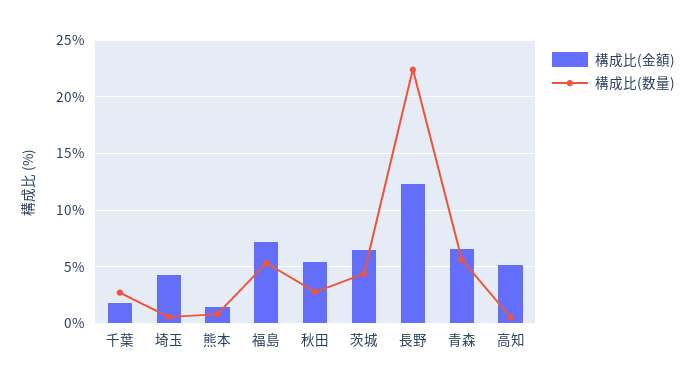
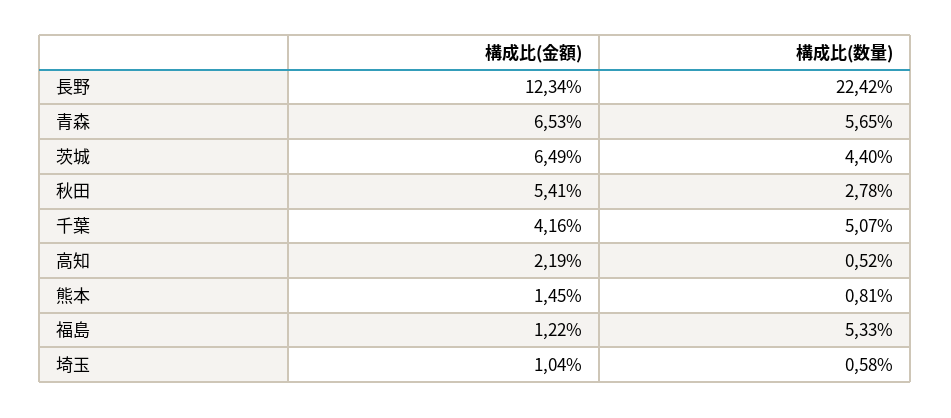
構成比(金額), 千葉: 2 -> 4.16
構成比(数量), 千葉: 3 -> 5.07
構成比(金額), 埼玉: 4 -> 1.04
構成比(金額), 福島: 7 -> 1.22
構成比(金額), 高知: 5 -> 2.19

